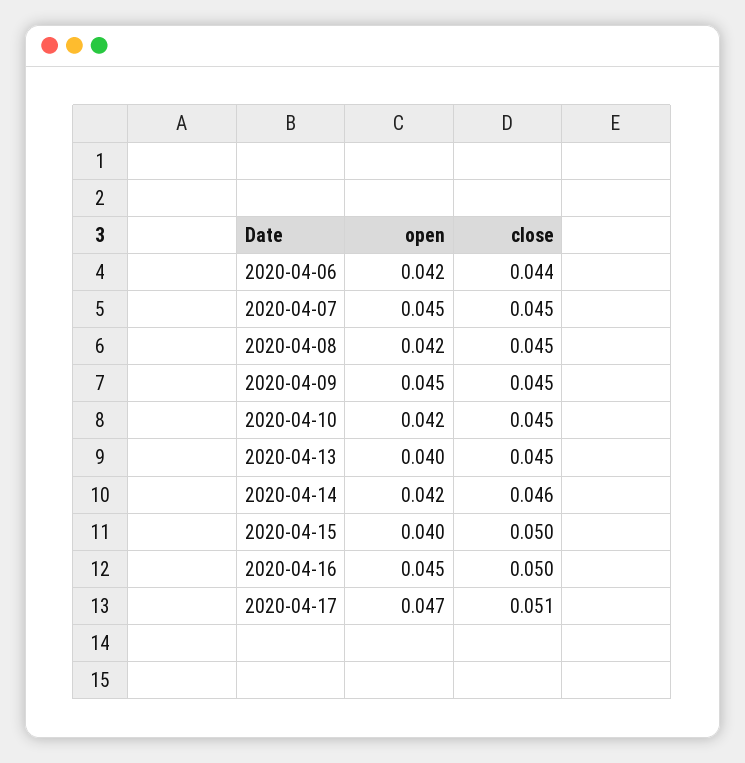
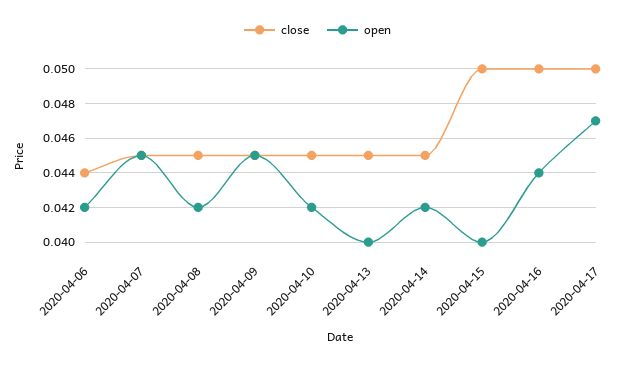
close, 2020-04-14: 0.046 -> 0.045
open, 2020-04-16: 0.045 -> 0.044
close, 2020-04-17: 0.051 -> 0.05

